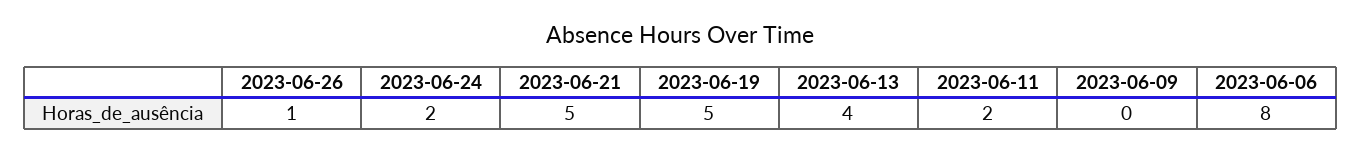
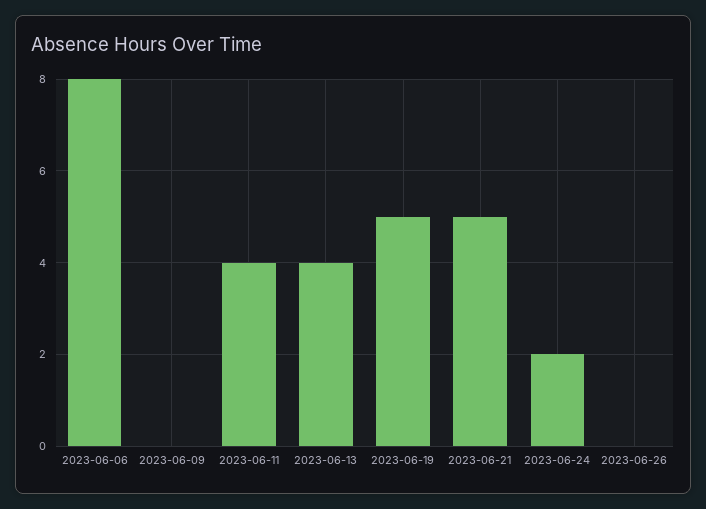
2023-06-26: 1 -> 0
2023-06-11: 2 -> 4

